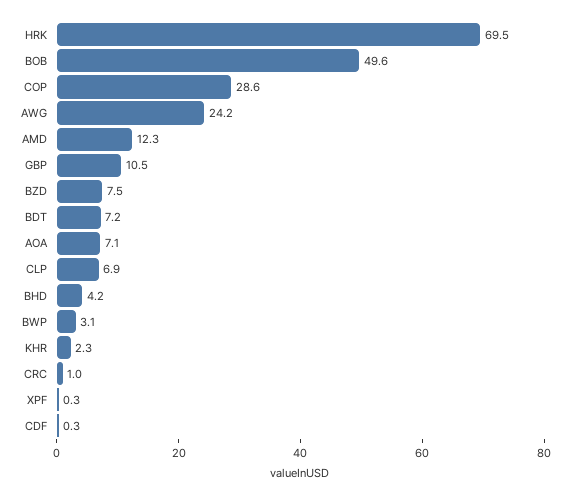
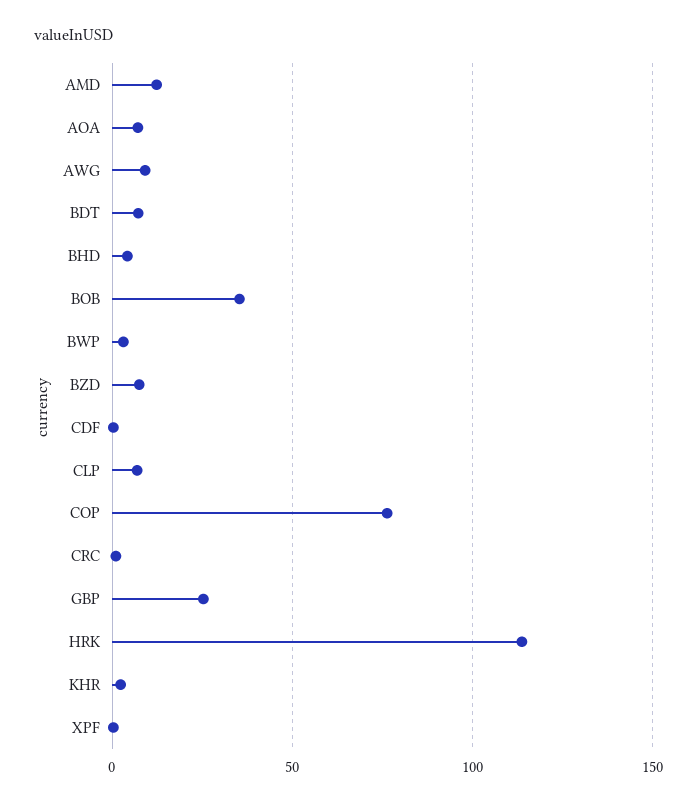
HRK: 69.5 -> 115
BOB: 49.6 -> 35
COP: 28.6 -> 75
AWG: 24.2 -> 10
GBP: 10.5 -> 25

